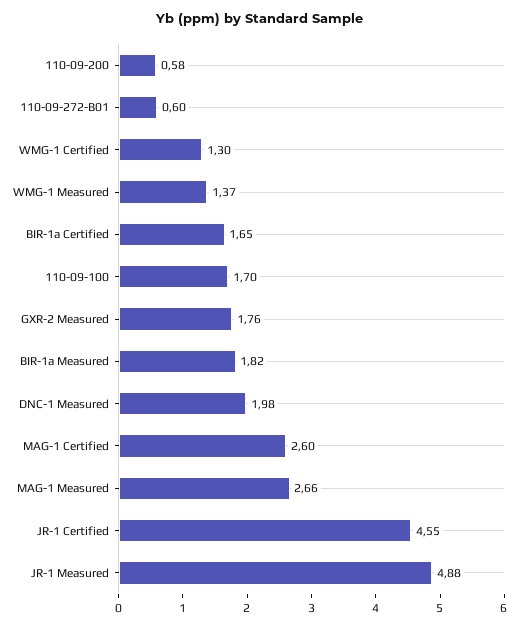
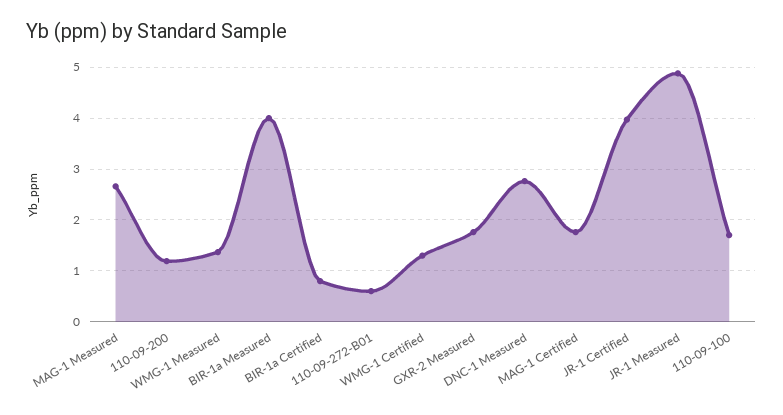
110-09-200: 0.58 -> 1.2
BIR-1a Certified: 1.65 -> 0.8
BIR-1a Measured: 1.82 -> 4
DNC-1 Measured: 1.98 -> 2.8
MAG-1 Certified: 2.6 -> 1.8
JR-1 Certified: 4.55 -> 4

